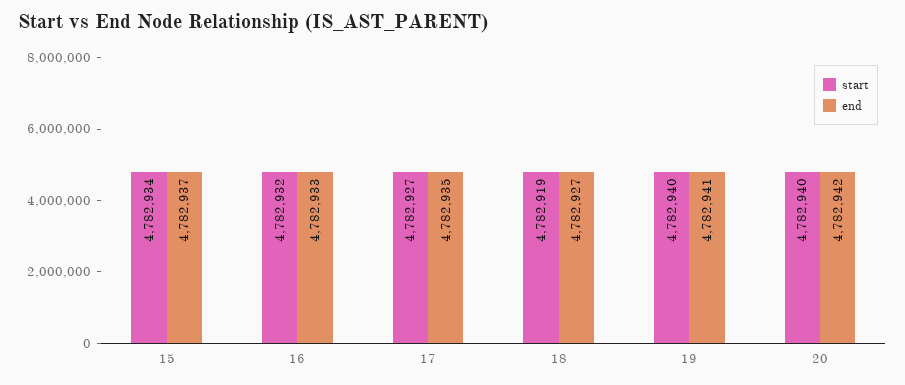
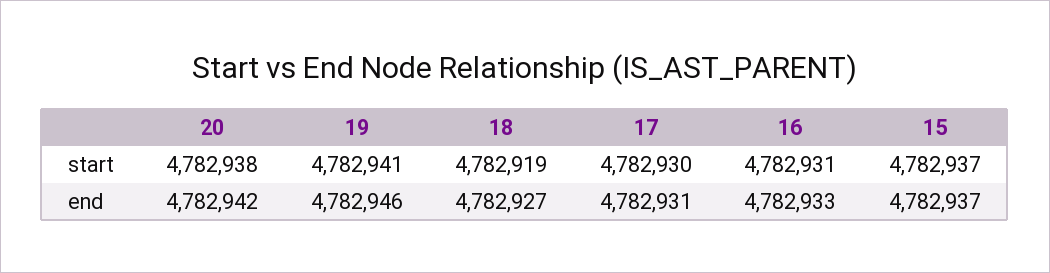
start, 15: 4782934 -> 4782937
start, 16: 4782932 -> 4782931
start, 17: 4782927 -> 4782930
end, 17: 4782935 -> 4782931
start, 19: 4782940 -> 4782941
end, 19: 4782941 -> 4782946
start, 20: 4782940 -> 4782938

